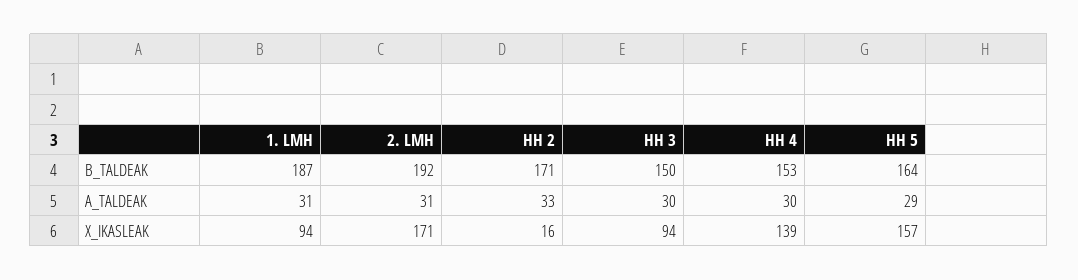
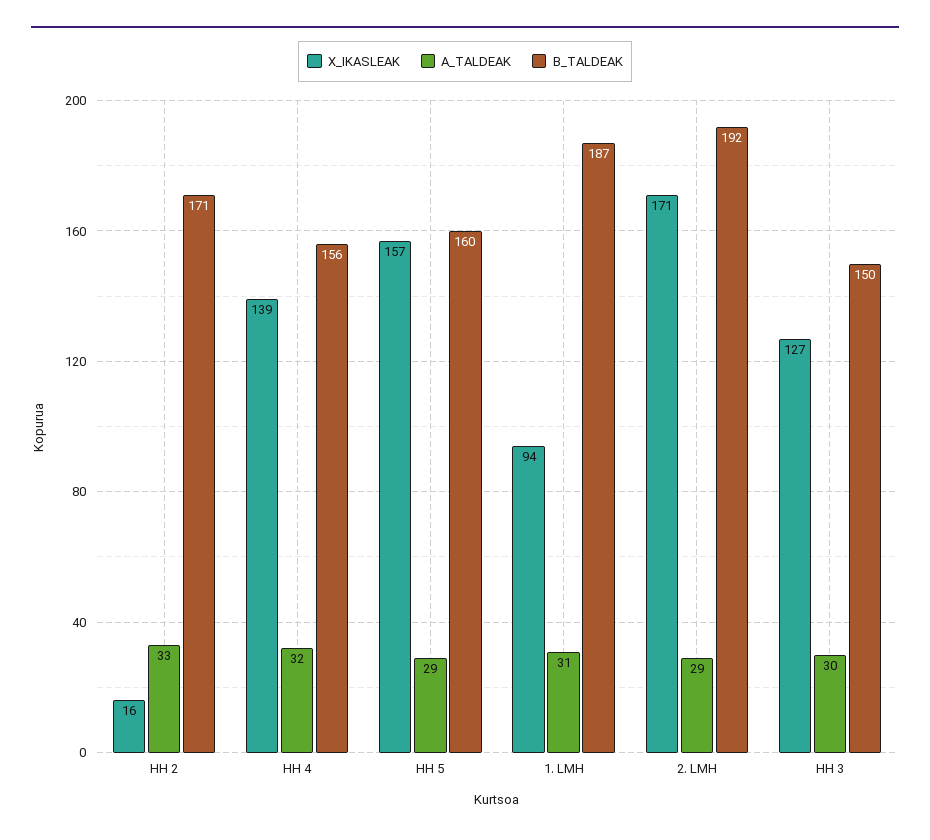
B_TALDEAK, HH 4: 153 -> 156
B_TALDEAK, HH 5: 164 -> 160
A_TALDEAK, 2. LMH: 31 -> 29
A_TALDEAK, HH 4: 30 -> 32
X_IKASLEAK, HH 3: 94 -> 127

